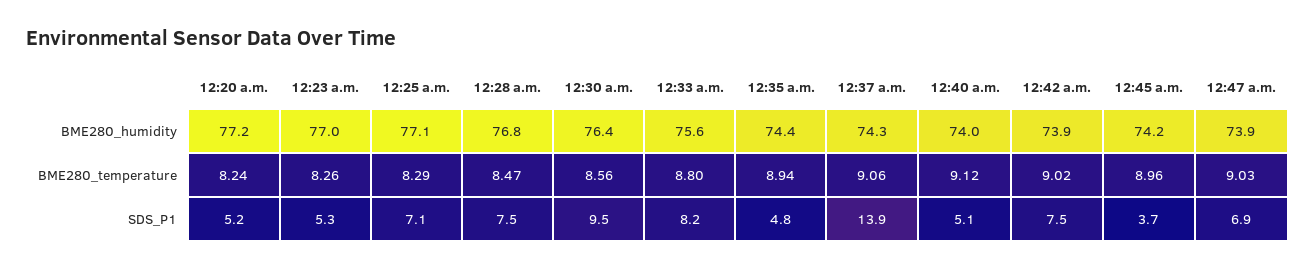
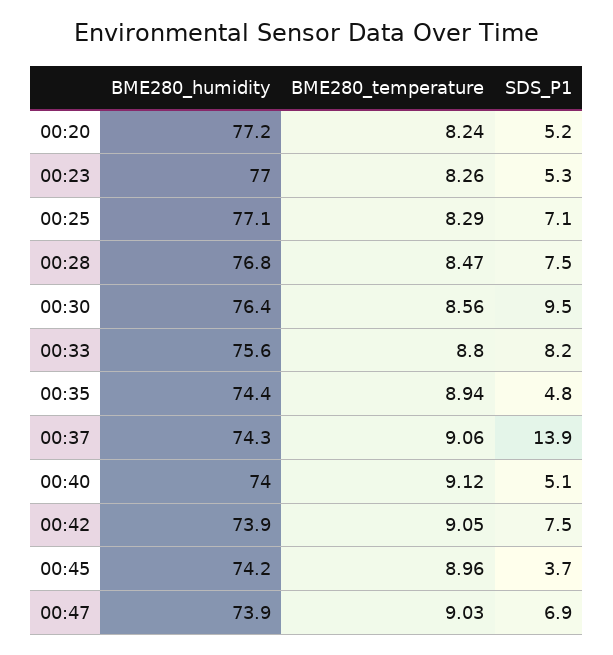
12:42 a.m., BME280_temperature: 9.02 -> 9.05

